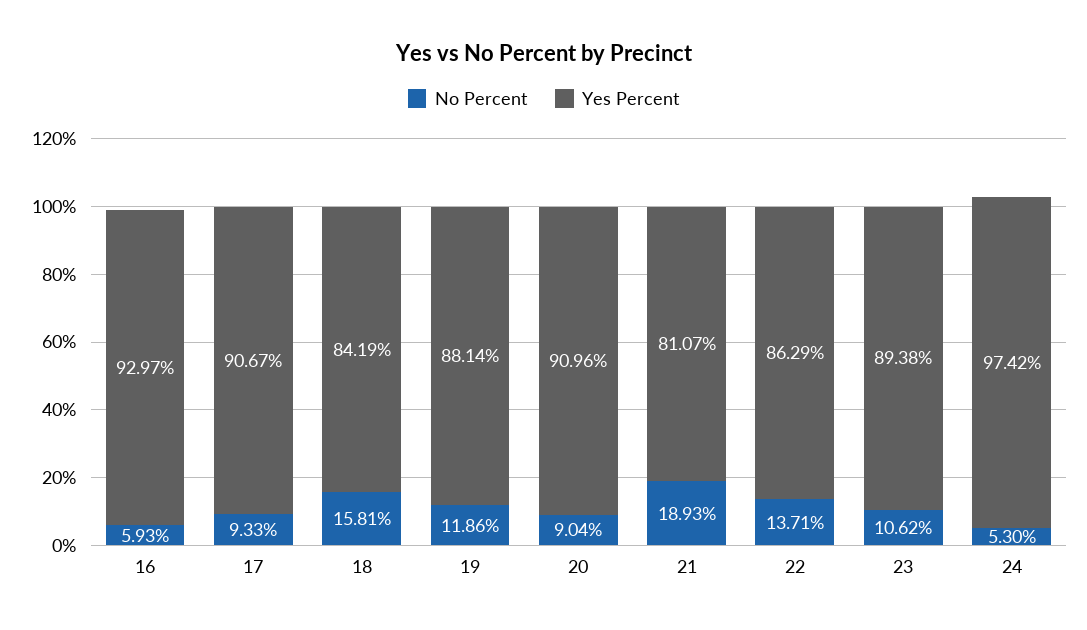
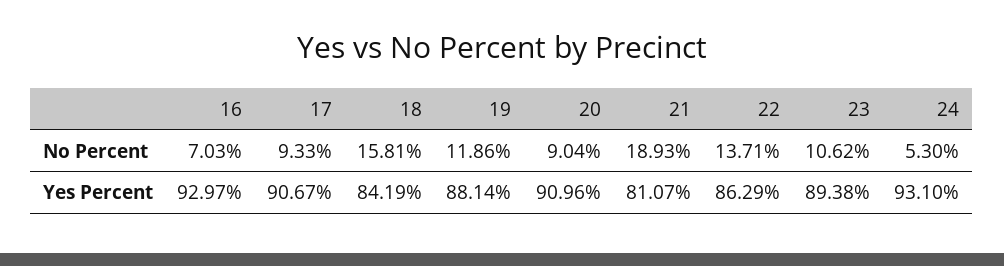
No Percent, 16: 5.93 -> 7.03
Yes Percent, 24: 97.42 -> 93.1

